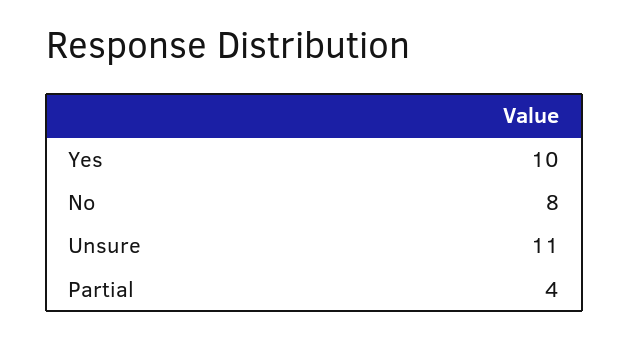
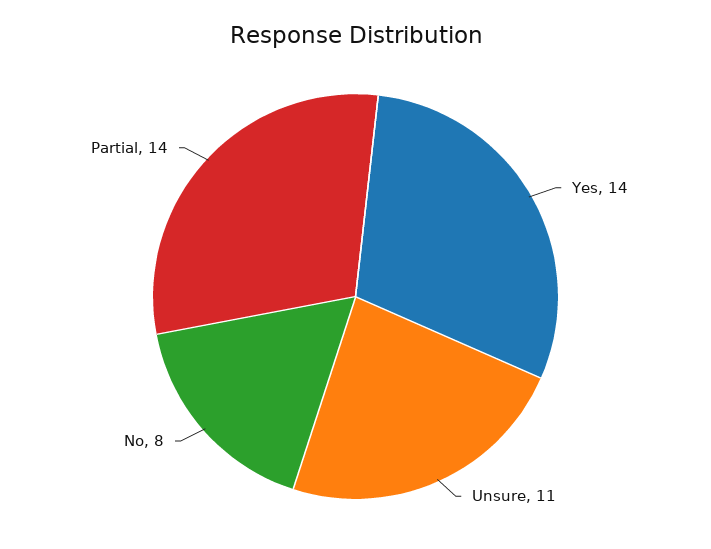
Yes: 10 -> 14
Partial: 4 -> 14

